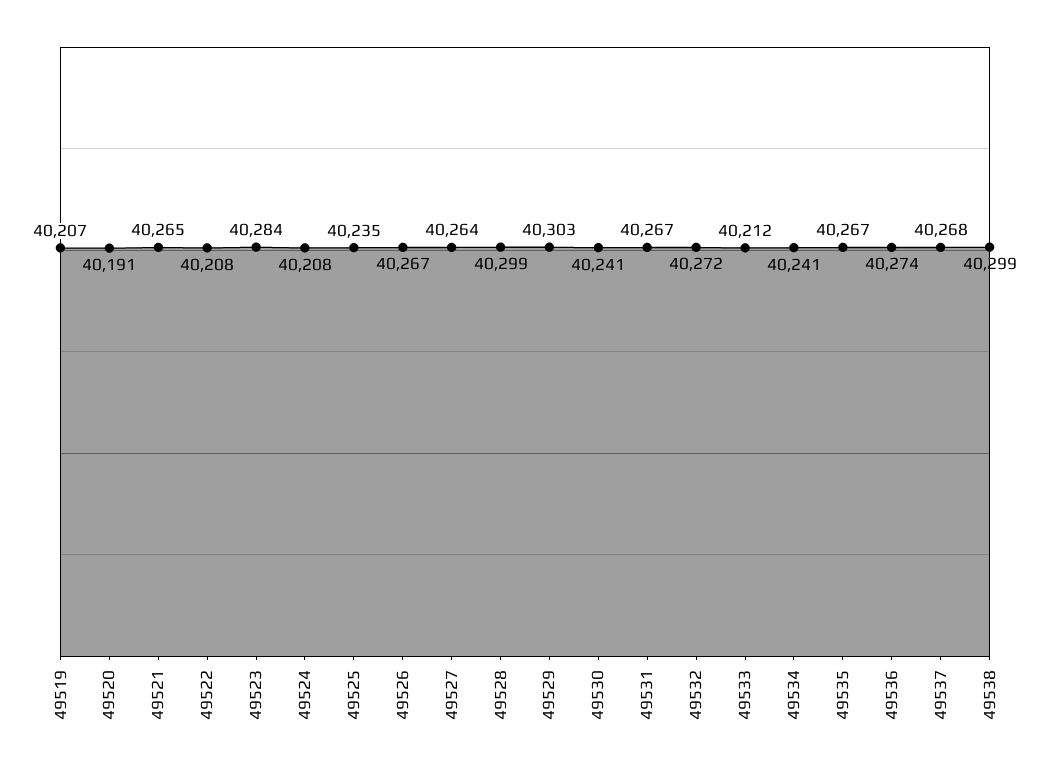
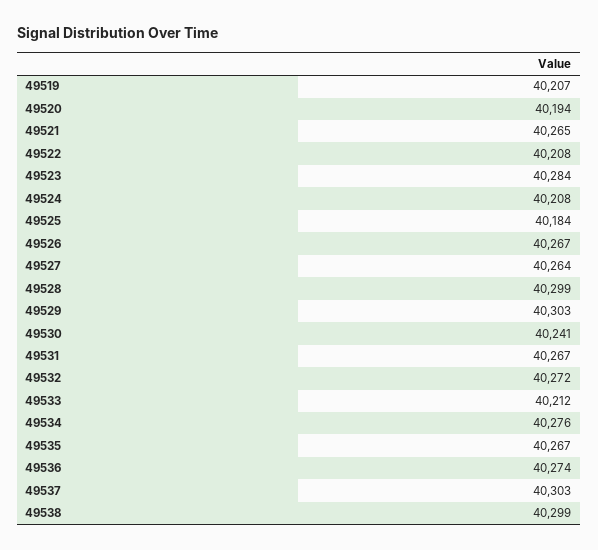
49520: 40191 -> 40194
49525: 40235 -> 40184
49534: 40241 -> 40276
49537: 40268 -> 40303

